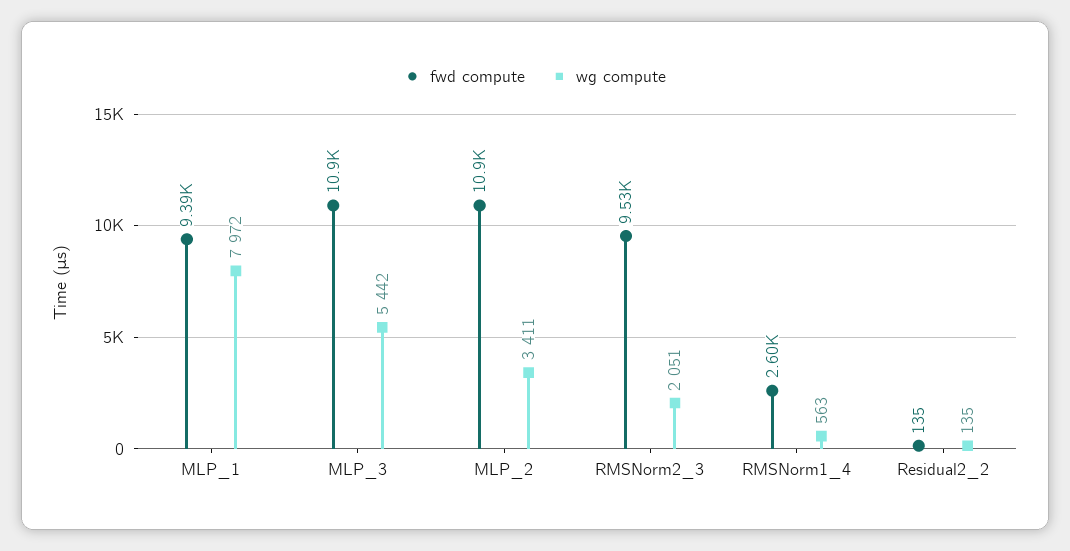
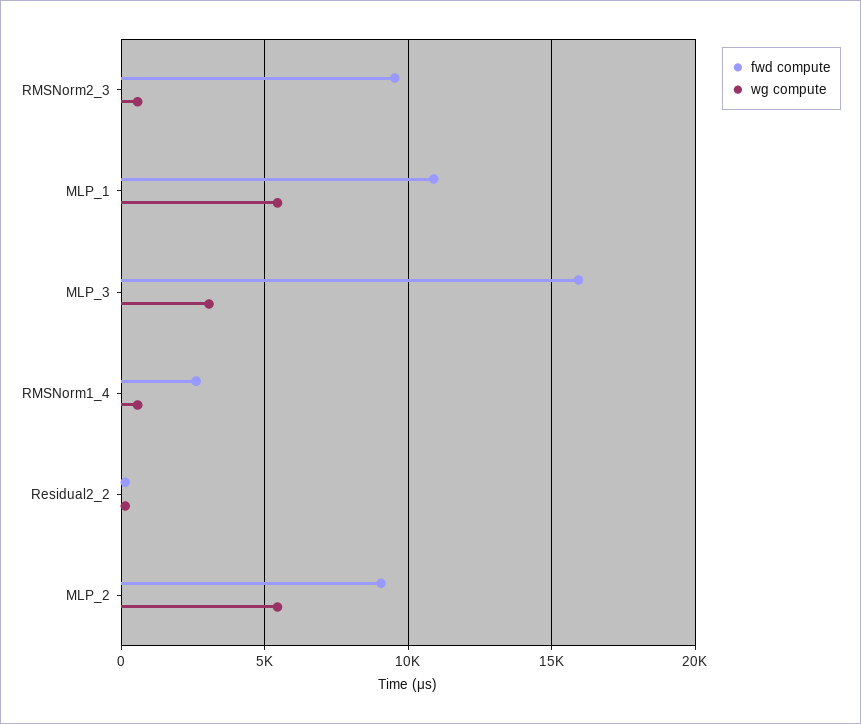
fwd compute, MLP_1: 9390 -> 11000
wg compute, MLP_1: 7972 -> 5500
fwd compute, MLP_3: 10900 -> 16000
wg compute, MLP_3: 5442 -> 3000
fwd compute, MLP_2: 10900 -> 9000
wg compute, MLP_2: 3411 -> 5500
wg compute, RMSNorm2_3: 2051 -> 500

